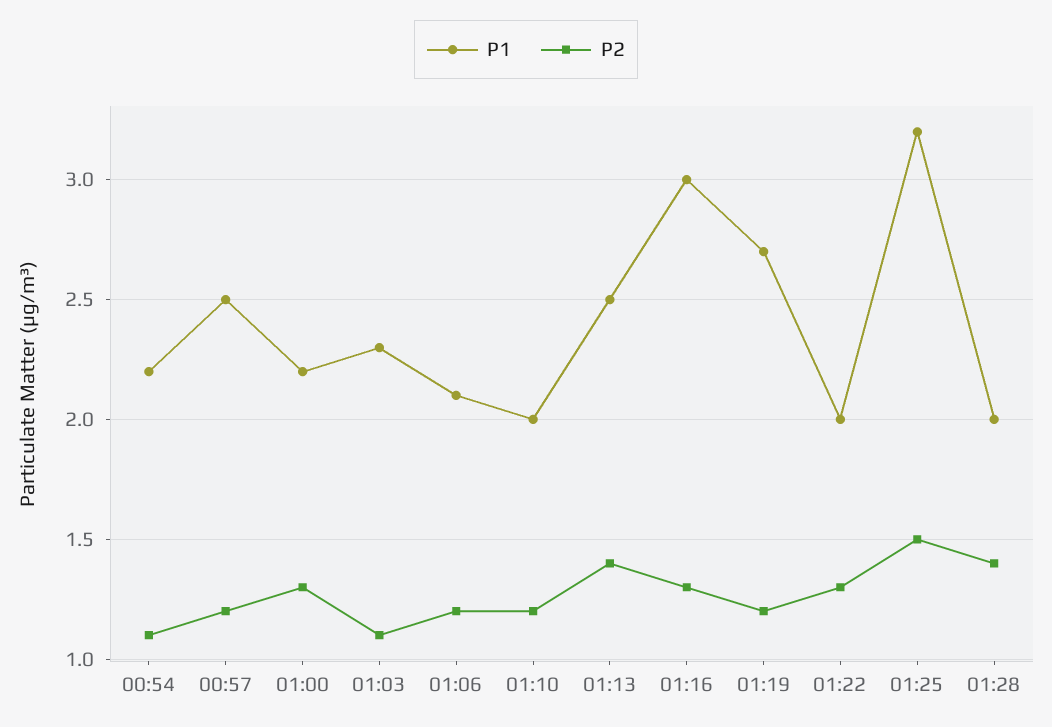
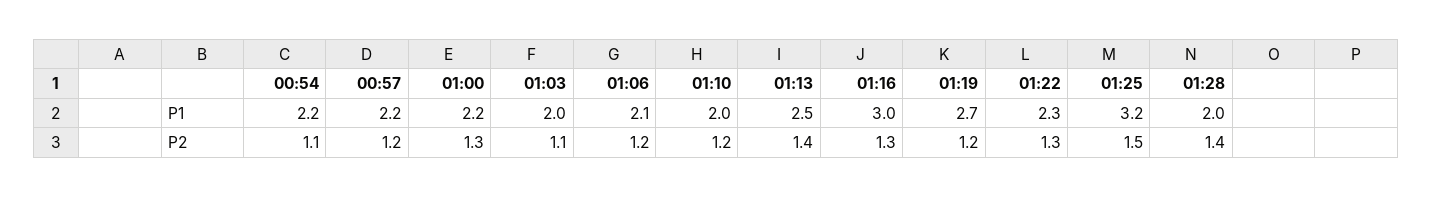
P1, 00:57: 2.5 -> 2.2
P1, 01:03: 2.3 -> 2
P1, 01:22: 2 -> 2.3

